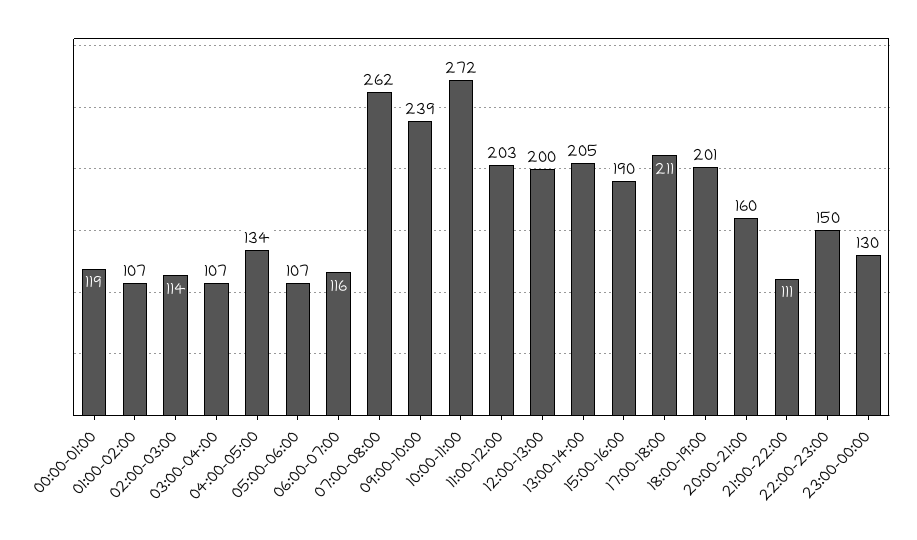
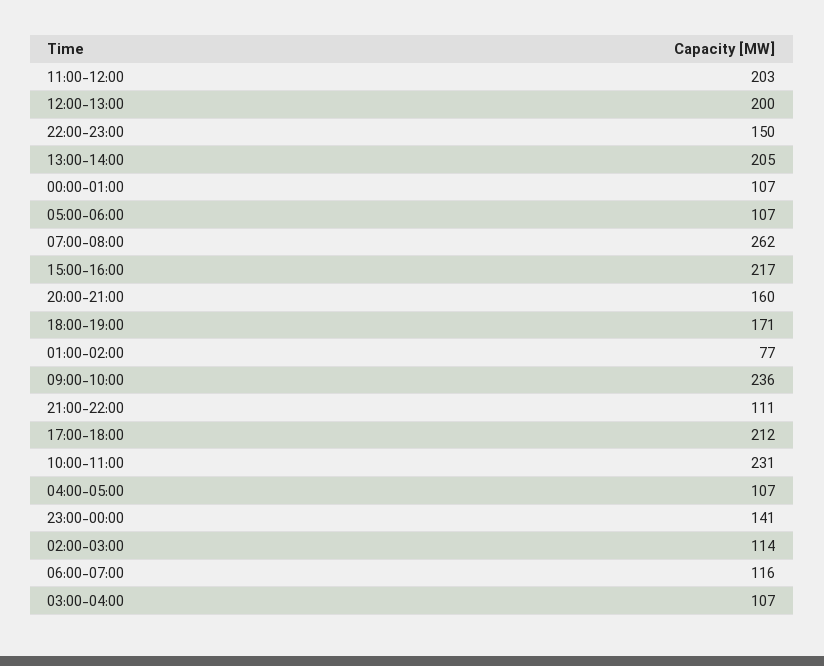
00:00-01:00: 119 -> 107
01:00-02:00: 107 -> 77
04:00-05:00: 134 -> 107
09:00-10:00: 239 -> 236
10:00-11:00: 272 -> 231
15:00-16:00: 190 -> 217
17:00-18:00: 211 -> 212
18:00-19:00: 201 -> 171
23:00-00:00: 130 -> 141

